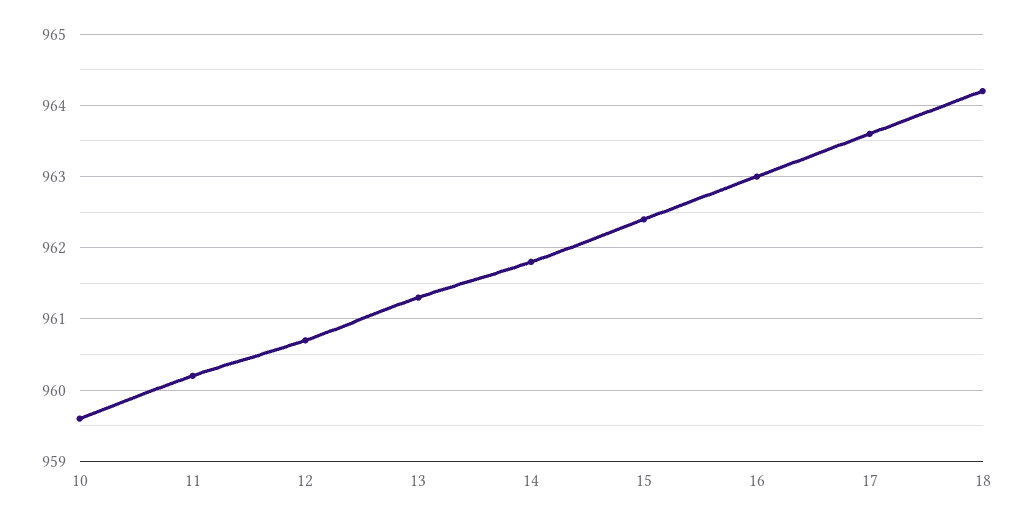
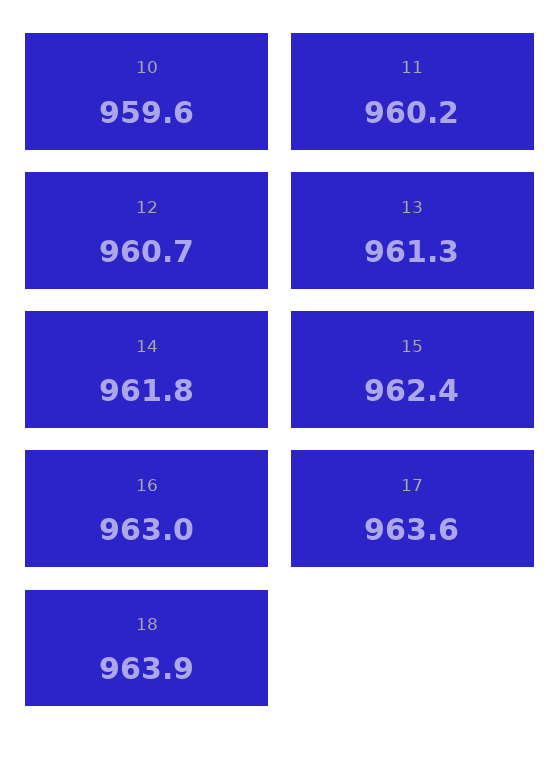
18: 964.2 -> 963.9

